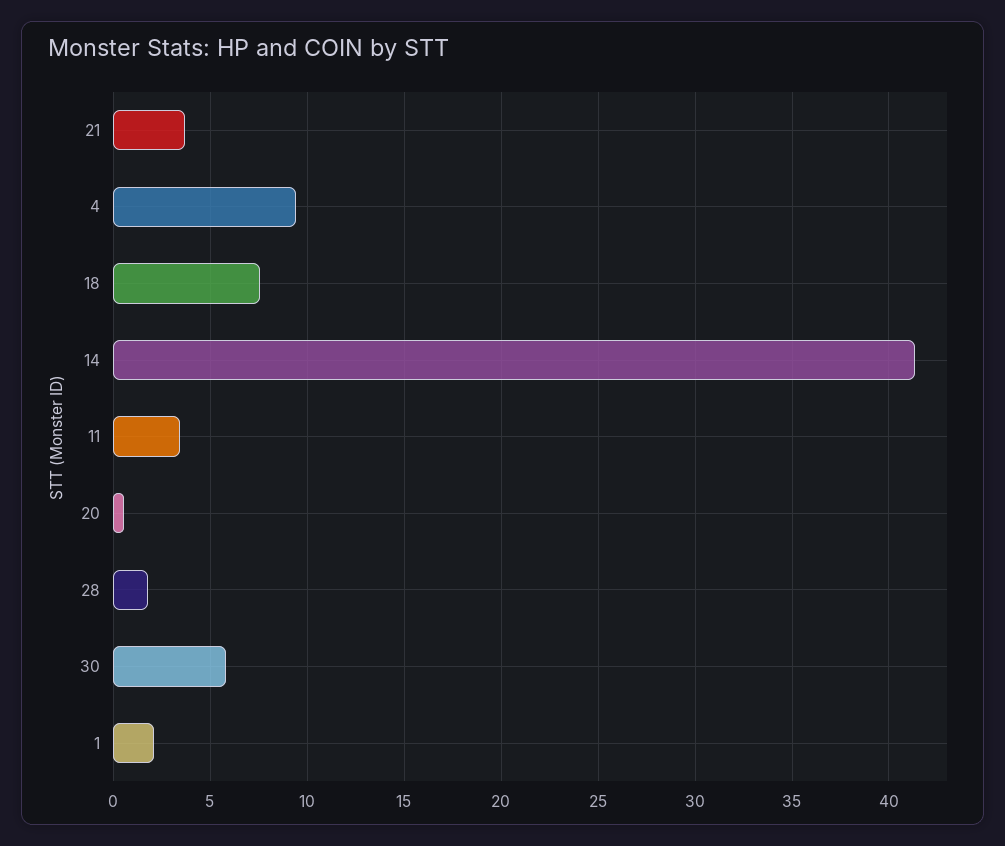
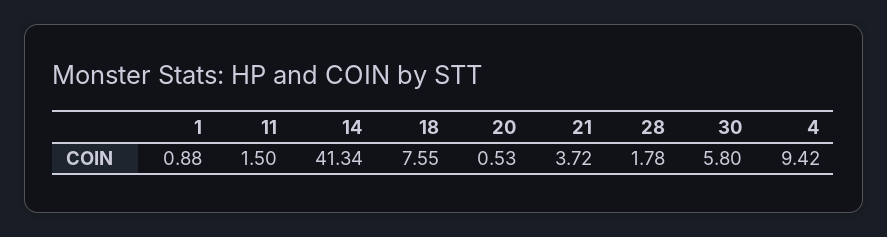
11: 3.5 -> 1.5
1: 2 -> 0.88

